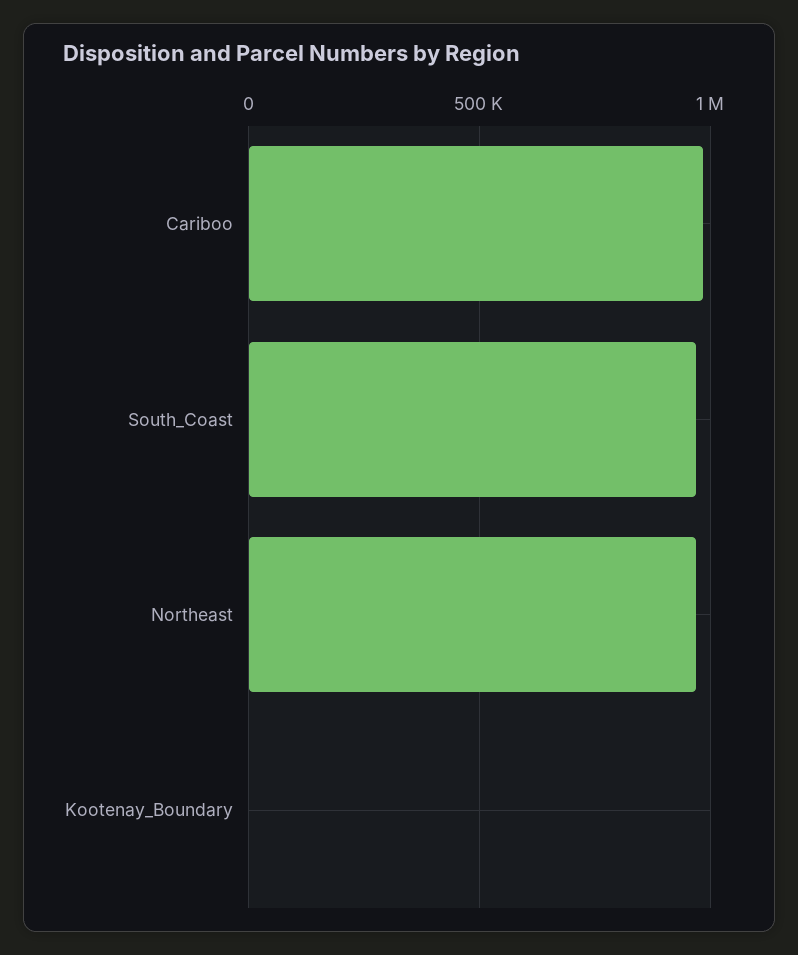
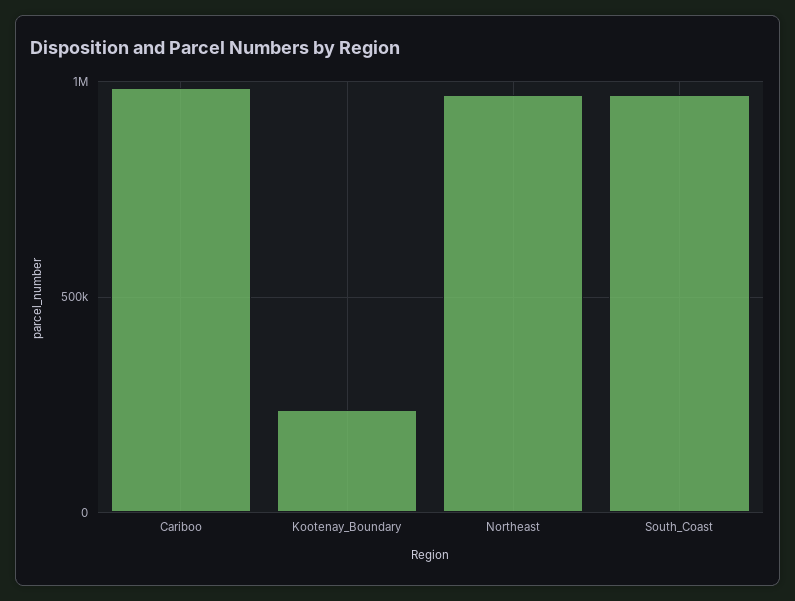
Kootenay_Boundary: 0 -> 250000

